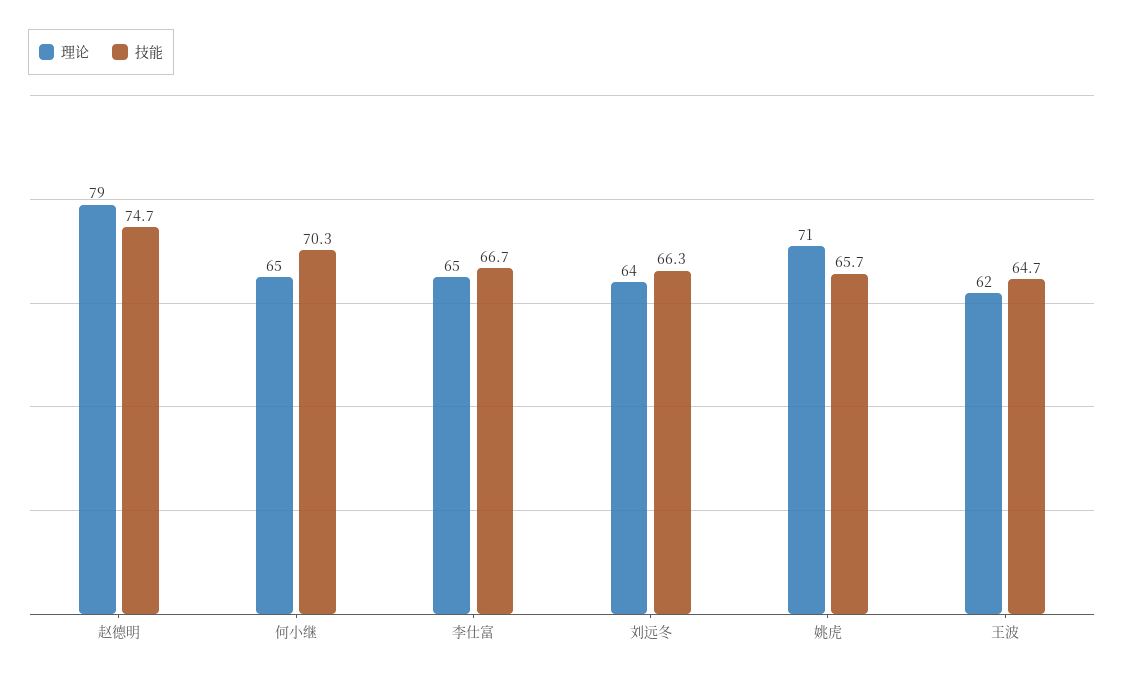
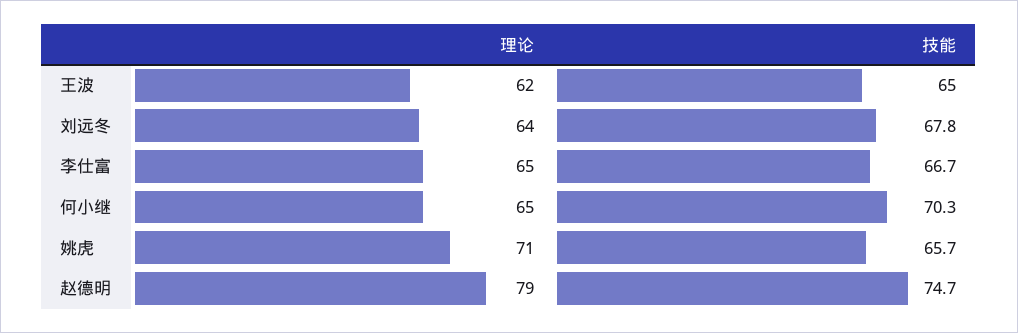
技能, 刘远冬: 66.3 -> 67.8
技能, 王波: 64.7 -> 65

